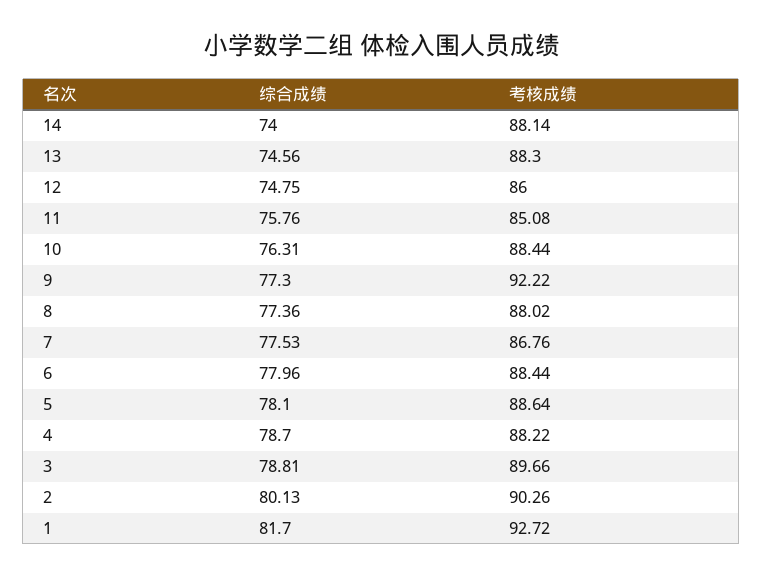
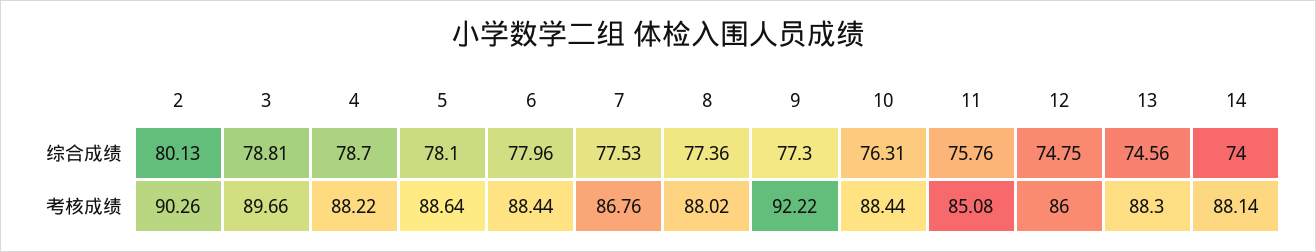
综合成绩, 1: 81.7 -> none
考核成绩, 1: 92.72 -> none

